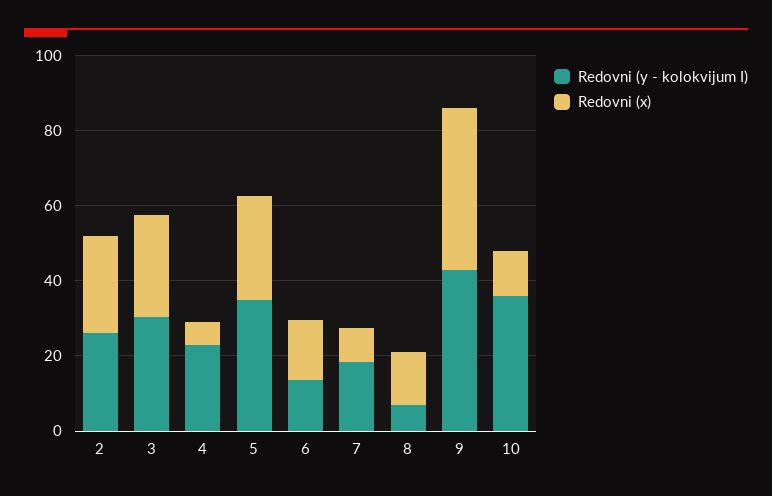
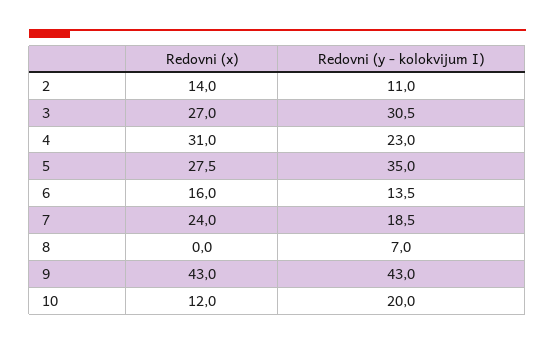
Redovni (y - kolokvijum I), 2: 25 -> 11
Redovni (x), 2: 25 -> 14
Redovni (x), 4: 5 -> 31
Redovni (x), 7: 10 -> 24
Redovni (x), 8: 15 -> 0
Redovni (y - kolokvijum I), 10: 35 -> 20

